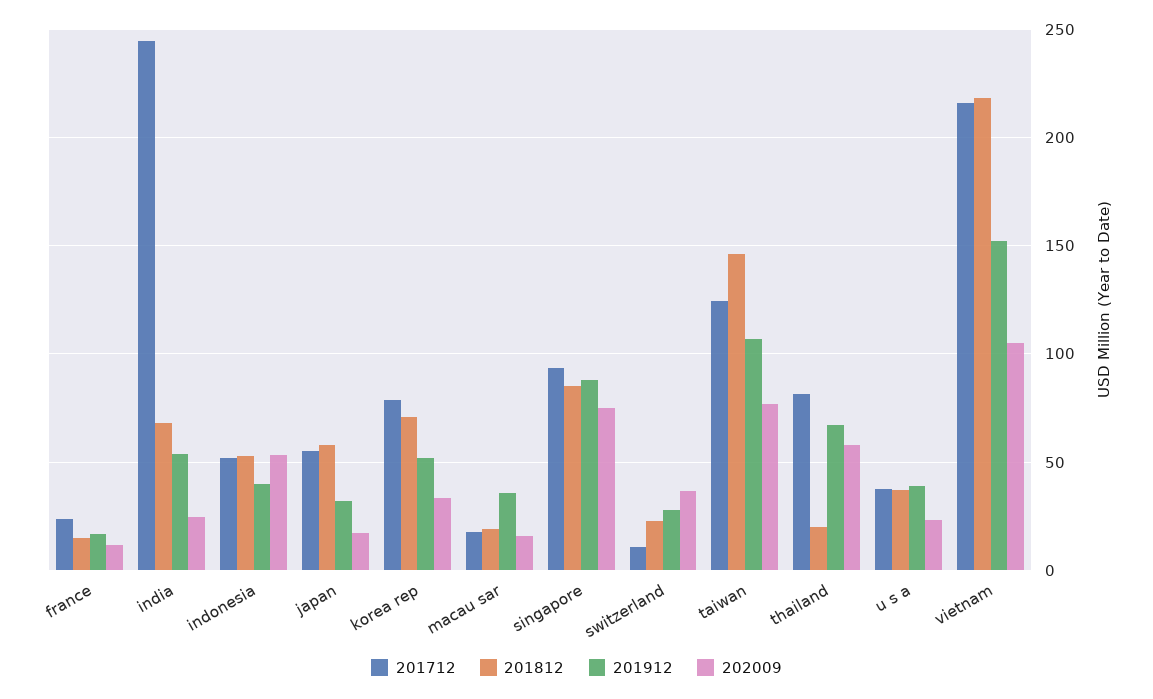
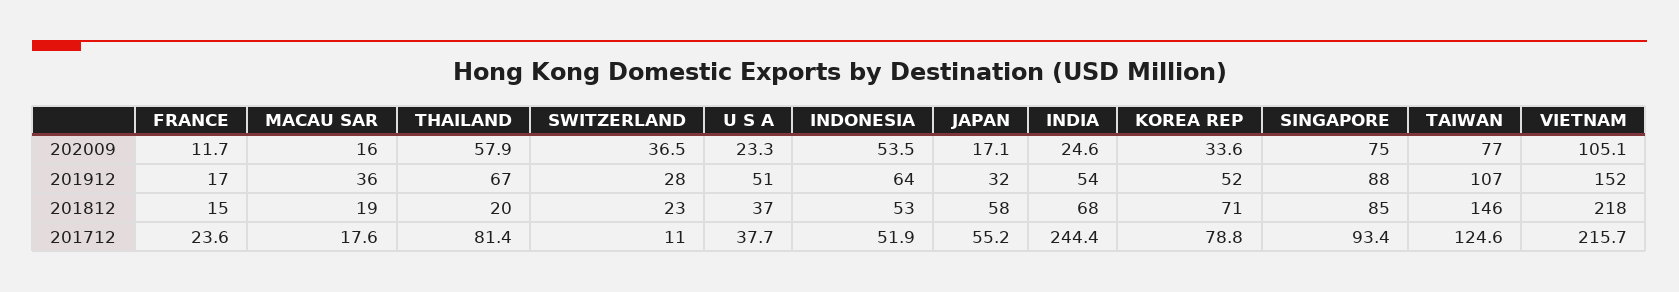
201912, indonesia: 40 -> 64
201912, u s a: 40 -> 51

